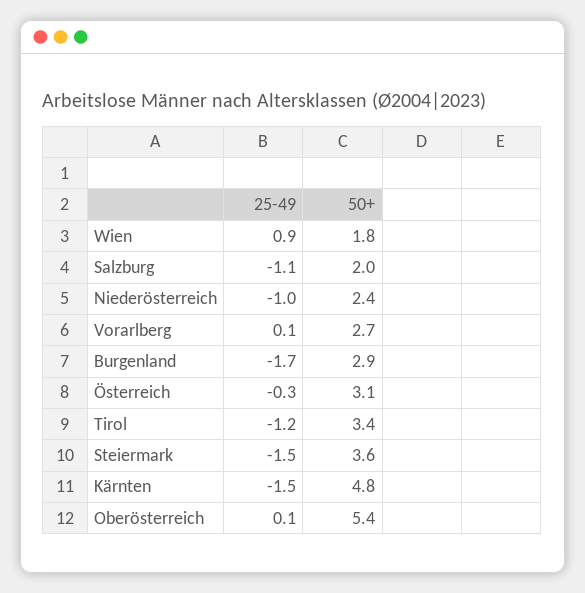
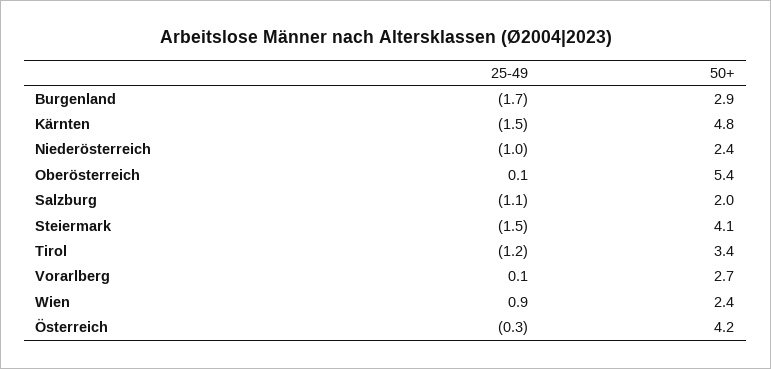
50+, Wien: 1.8 -> 2.4
50+, Österreich: 3.1 -> 4.2
50+, Steiermark: 3.6 -> 4.1

